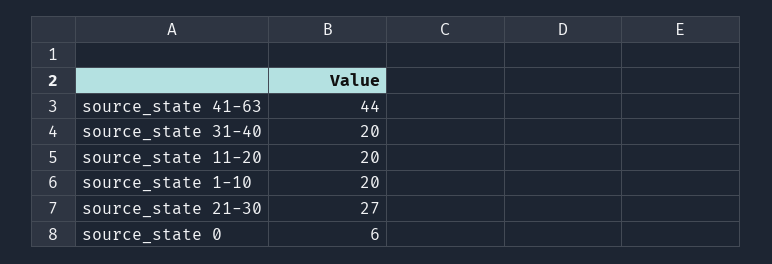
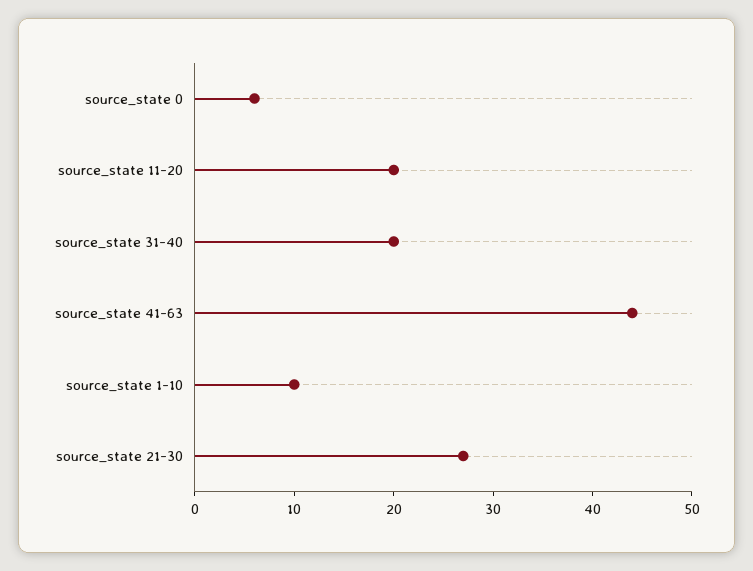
source_state 1-10: 20 -> 10

